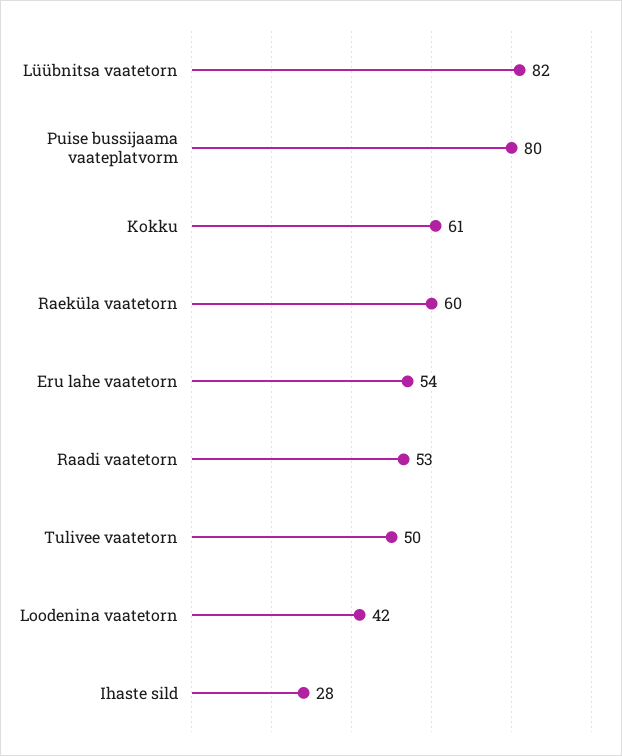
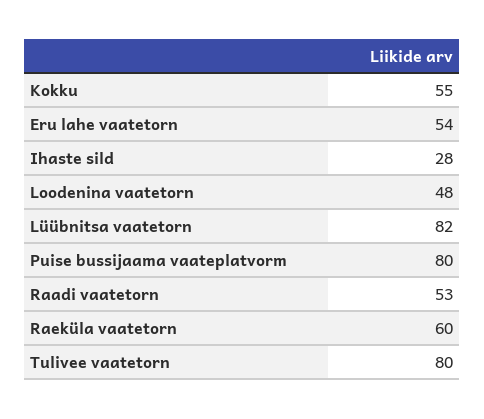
Kokku: 61 -> 55
Tulivee vaatetorn: 50 -> 80
Loodenina vaatetorn: 42 -> 48

